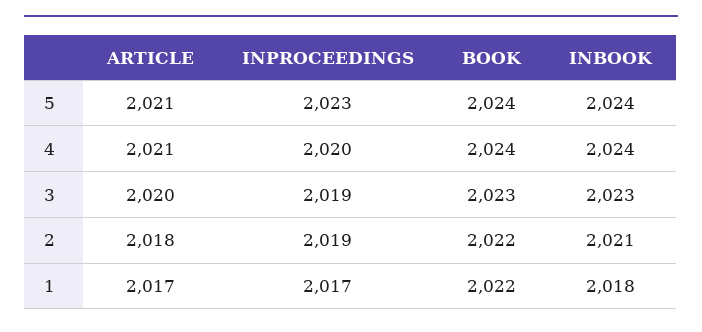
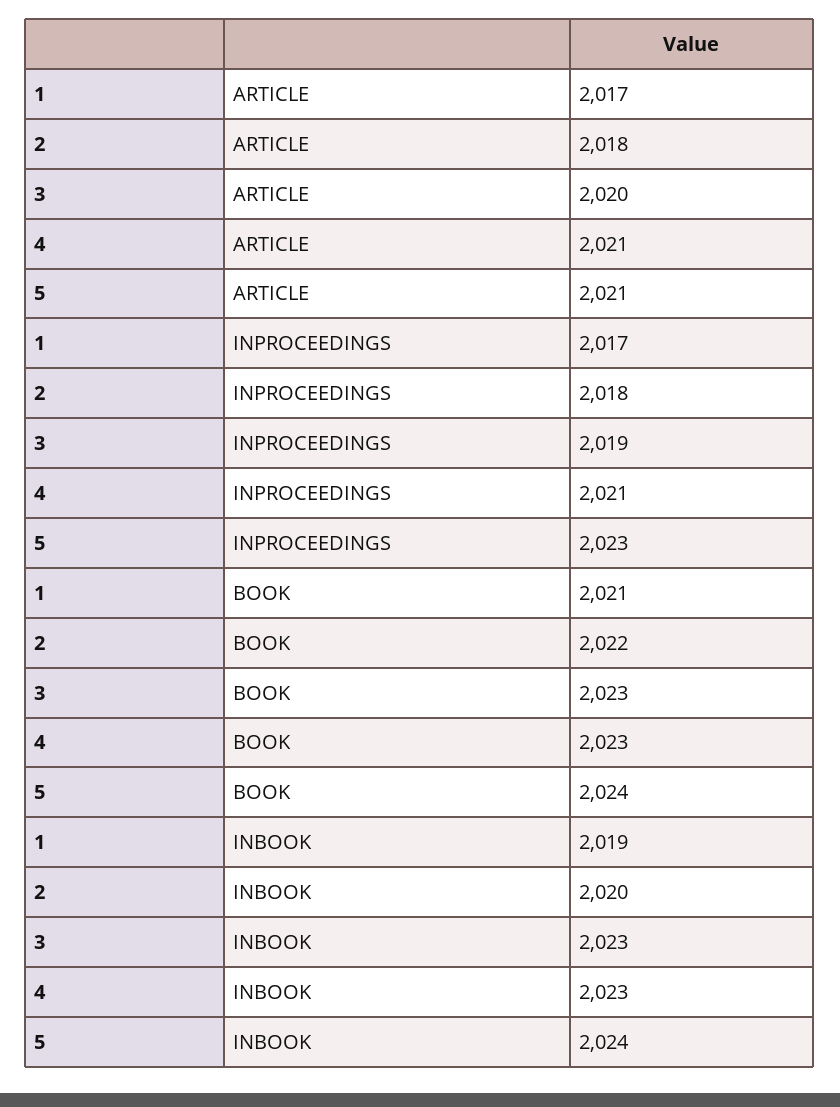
INPROCEEDINGS, 4: 2020 -> 2021
BOOK, 4: 2024 -> 2023
INBOOK, 4: 2024 -> 2023
INPROCEEDINGS, 2: 2019 -> 2018
INBOOK, 2: 2021 -> 2020
BOOK, 1: 2022 -> 2021
INBOOK, 1: 2018 -> 2019

